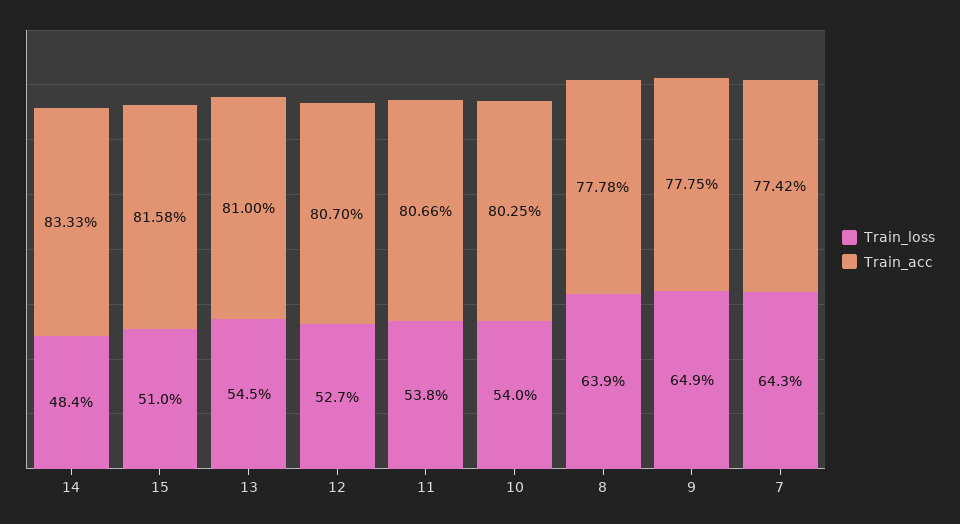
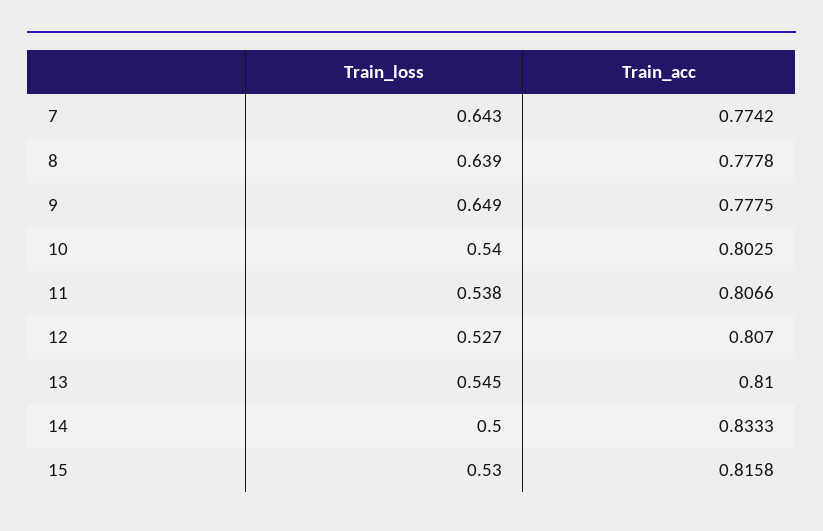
Train_loss, 14: 0.484 -> 0.5
Train_loss, 15: 0.51 -> 0.53

